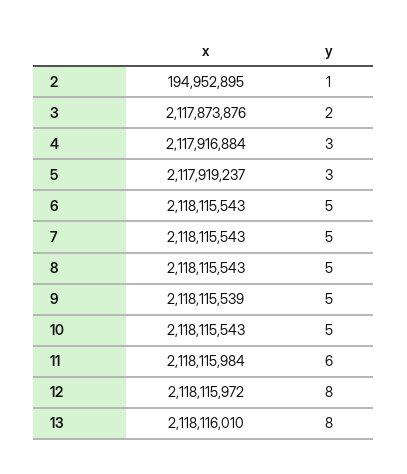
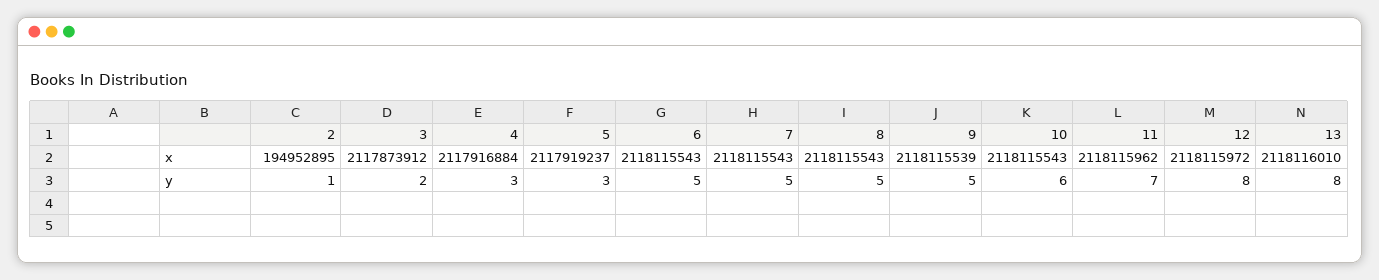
x, 3: 2117873876 -> 2117873912
y, 10: 5 -> 6
x, 11: 2118115984 -> 2118115962
y, 11: 6 -> 7

